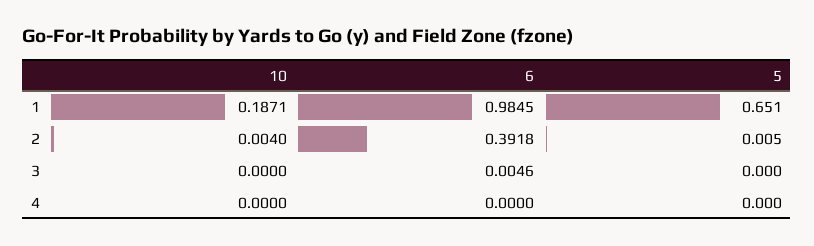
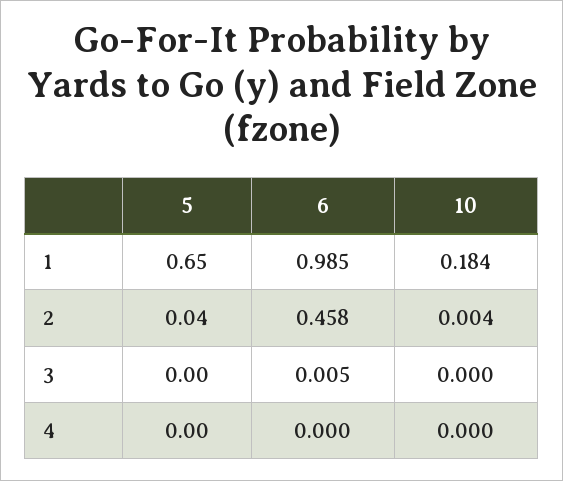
10, 1: 0.1871 -> 0.184
6, 2: 0.3918 -> 0.458
5, 2: 0.005 -> 0.04

